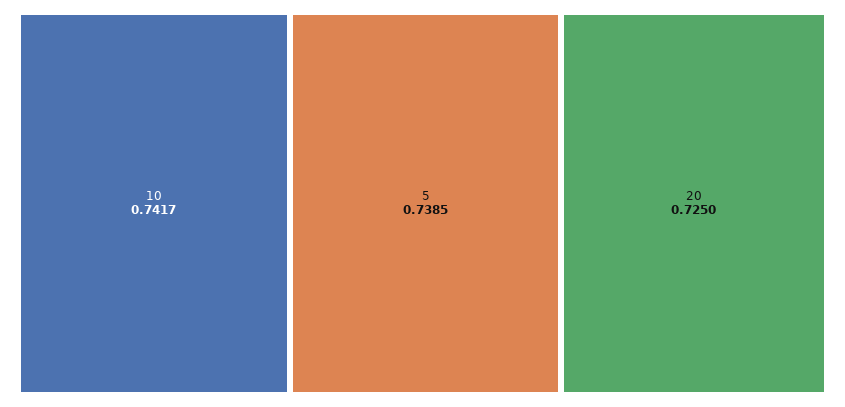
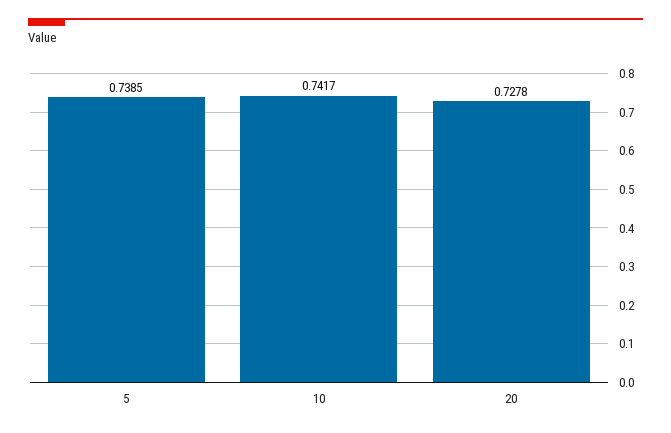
20: 0.725 -> 0.7278

